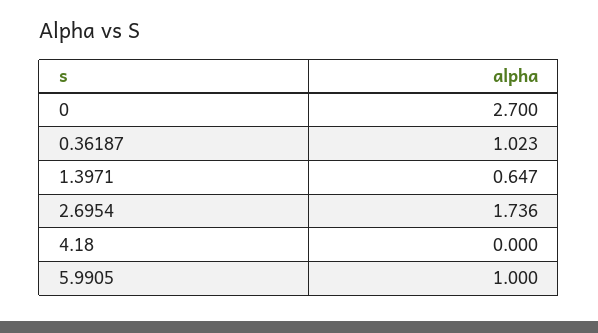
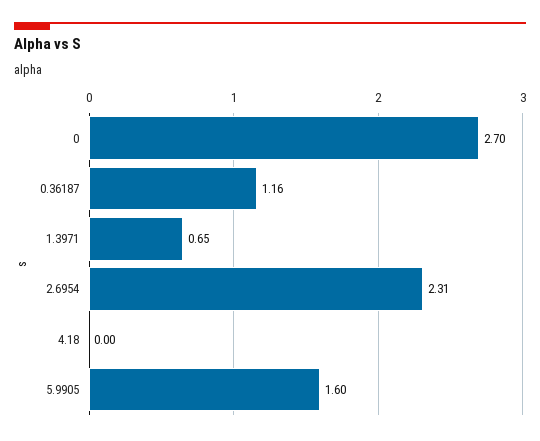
0.36187: 1.023 -> 1.16
2.6954: 1.736 -> 2.31
5.9905: 1 -> 1.6

